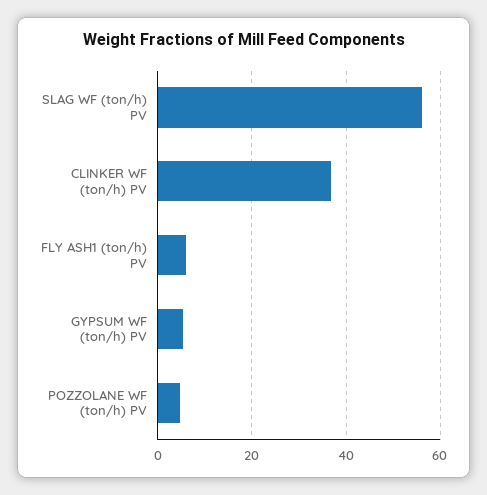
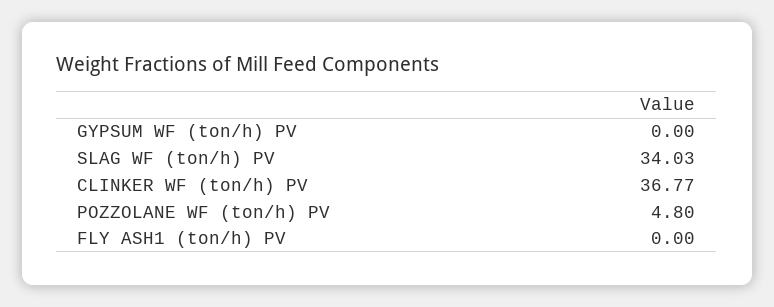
SLAG WF (ton/h) PV: 56 -> 34.03
FLY ASH1 (ton/h) PV: 6 -> 0
GYPSUM WF (ton/h) PV: 6 -> 0

